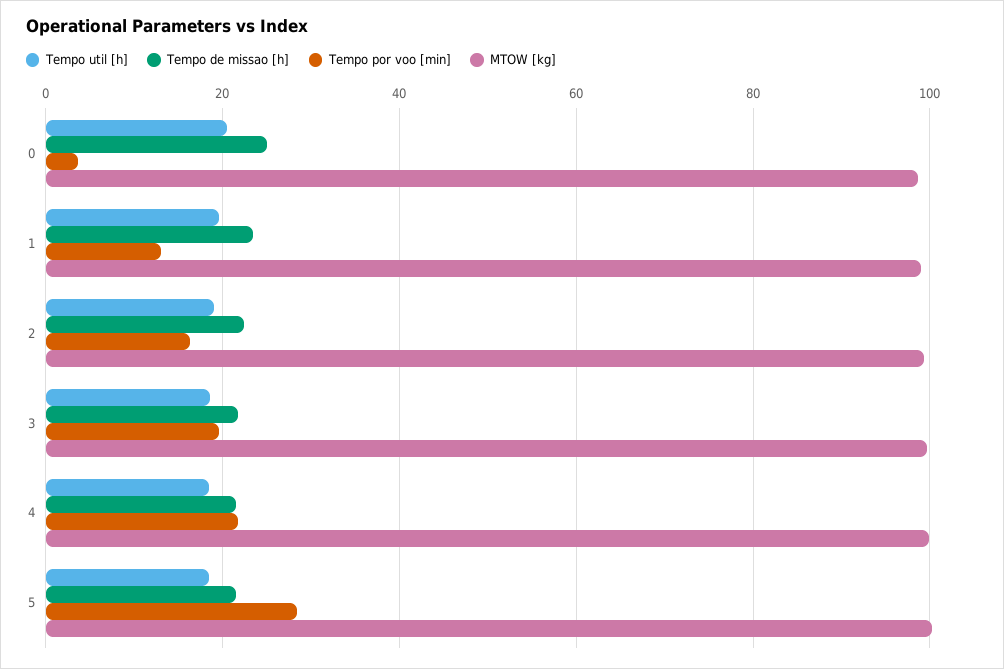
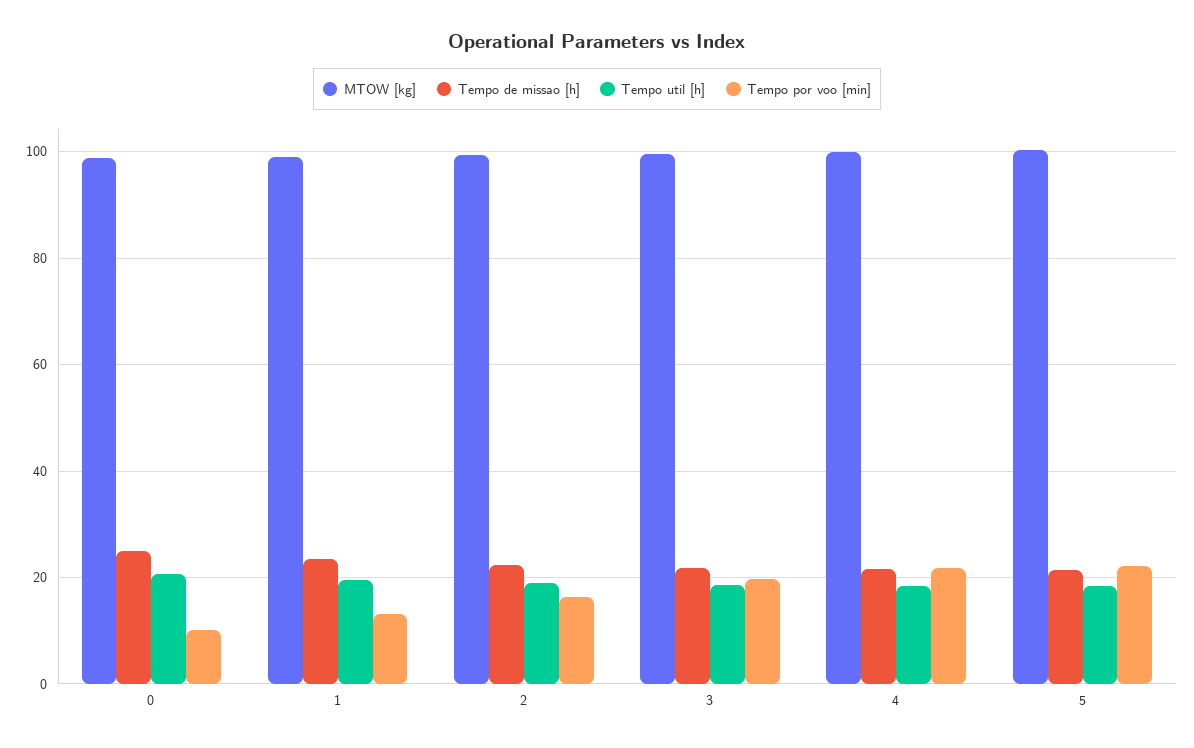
Tempo por voo [min], 0: 4 -> 10
Tempo por voo [min], 5: 28 -> 22

